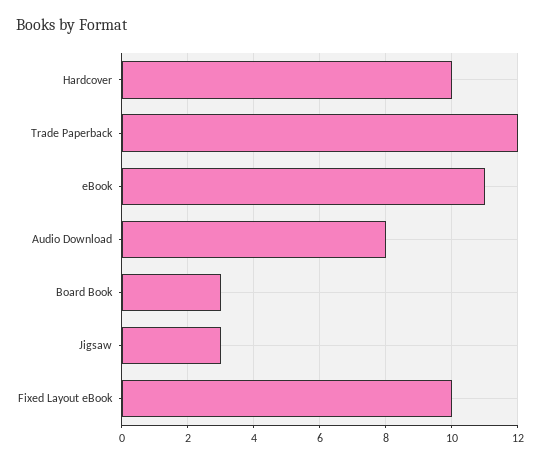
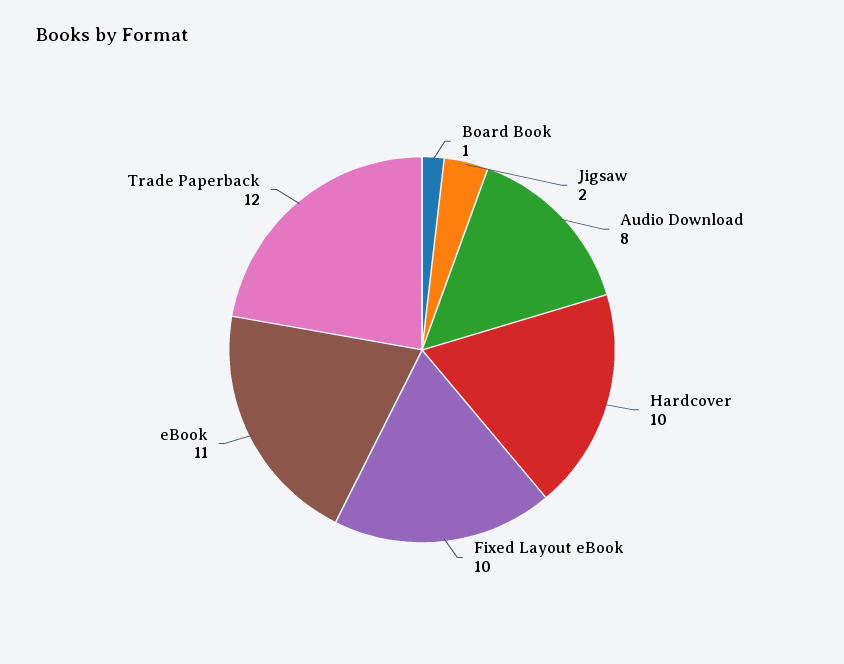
Board Book: 3 -> 1
Jigsaw: 3 -> 2

